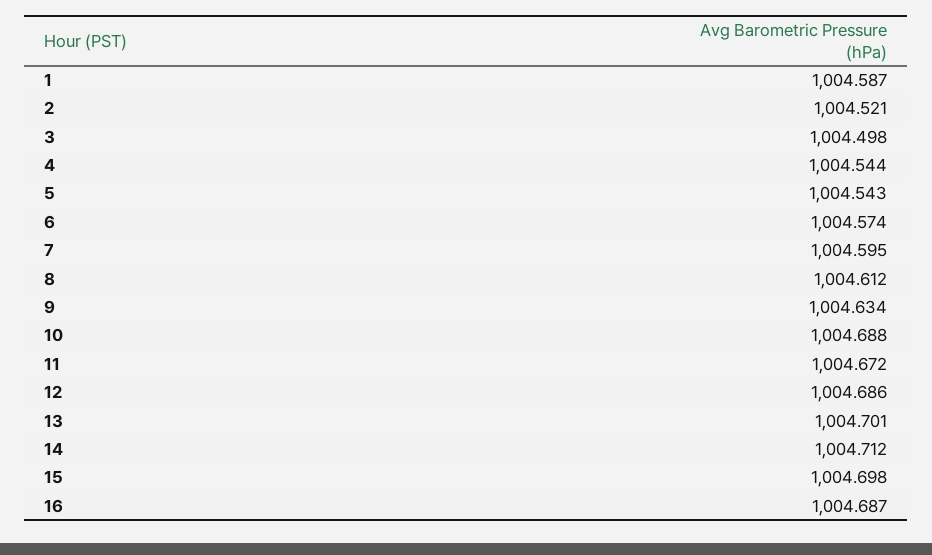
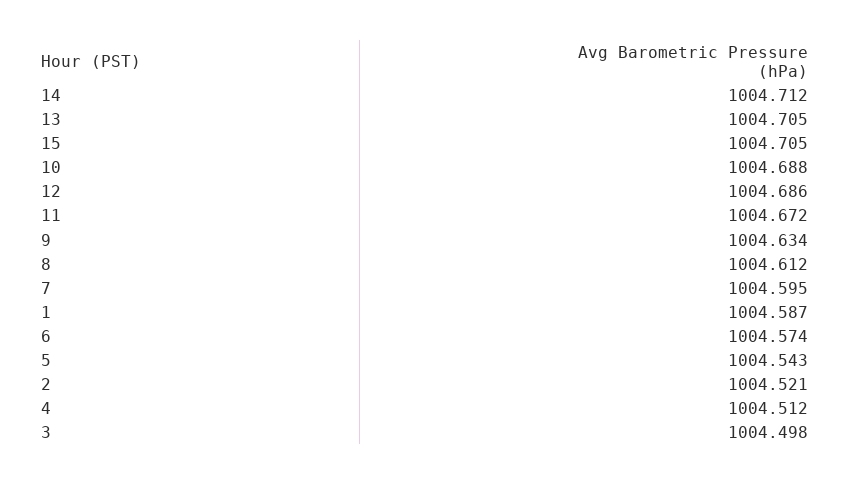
4: 1004.544 -> 1004.512
13: 1004.701 -> 1004.705
15: 1004.698 -> 1004.705
16: 1004.687 -> none

